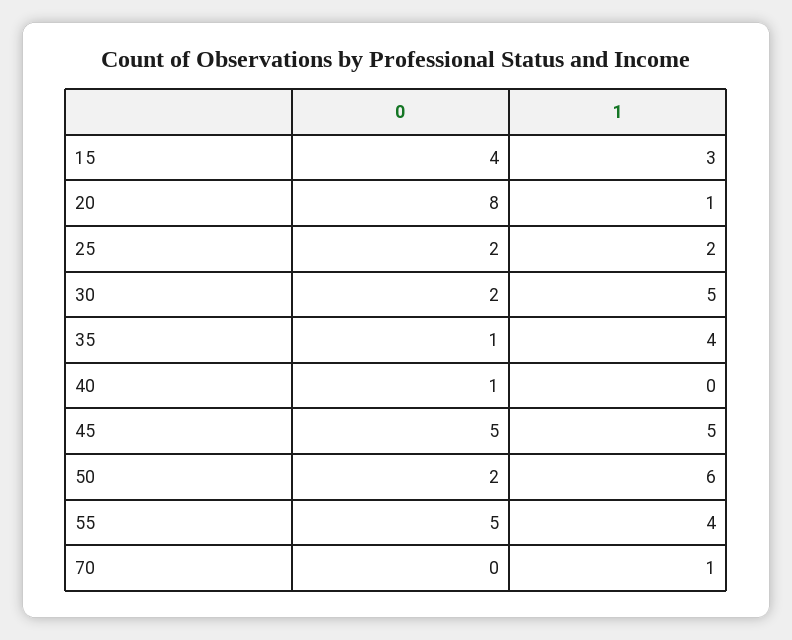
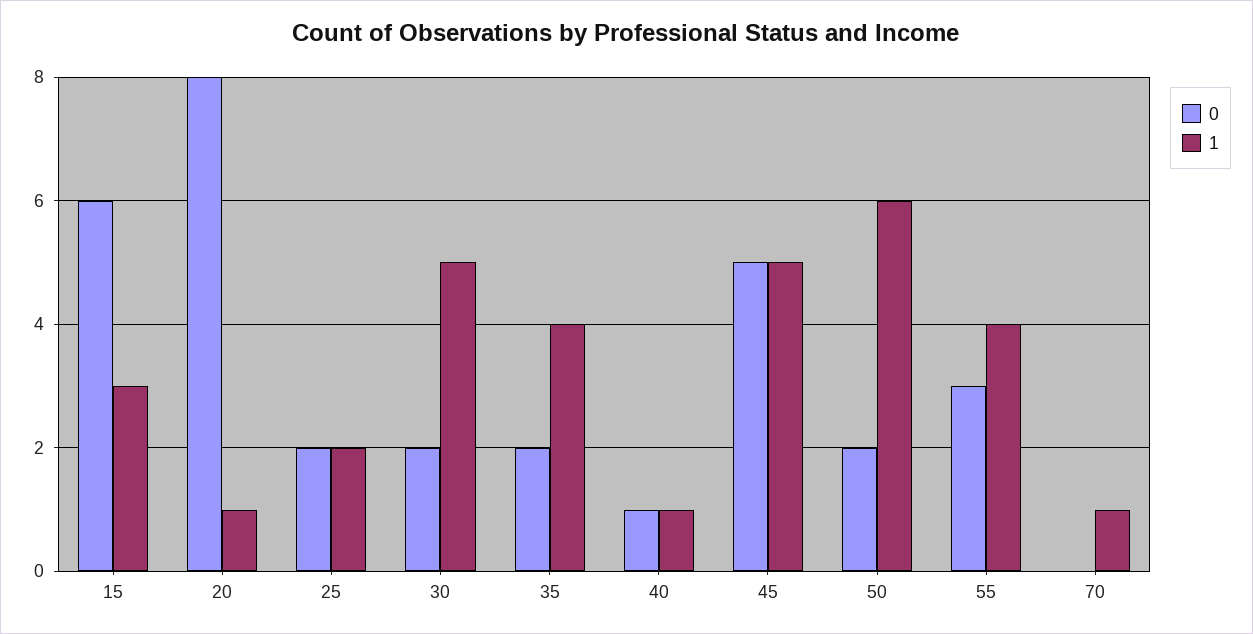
0, 15: 4 -> 6
0, 35: 1 -> 2
1, 40: 0 -> 1
0, 55: 5 -> 3

